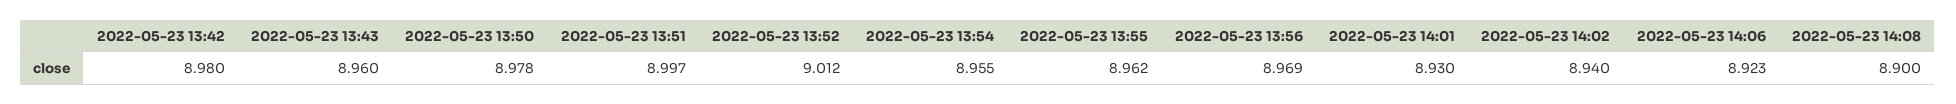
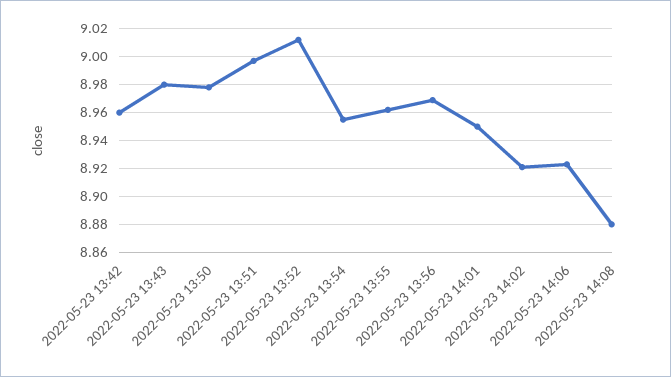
2022-05-23 13:42: 8.98 -> 8.96
2022-05-23 13:43: 8.96 -> 8.98
2022-05-23 14:01: 8.93 -> 8.95
2022-05-23 14:02: 8.94 -> 8.92
2022-05-23 14:08: 8.9 -> 8.88

